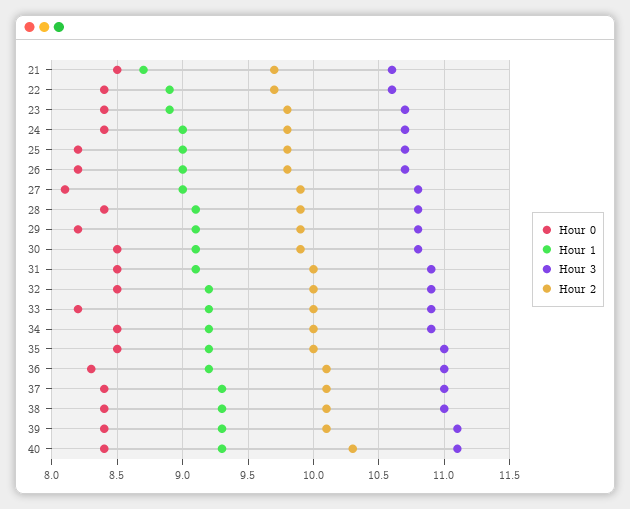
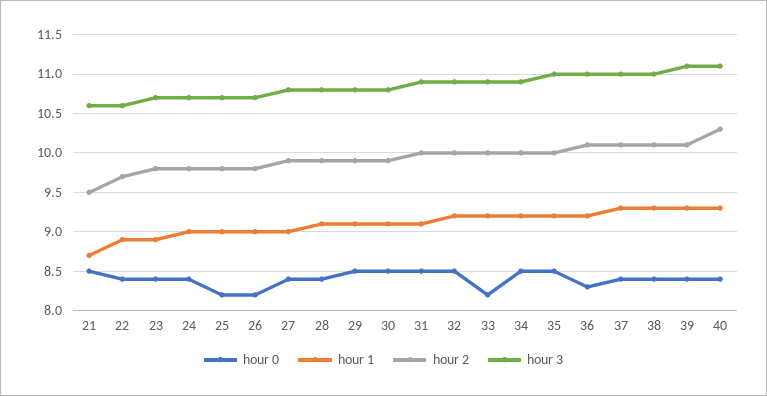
Hour 2, 21: 9.7 -> 9.5
Hour 0, 27: 8.1 -> 8.4
Hour 0, 29: 8.2 -> 8.5

